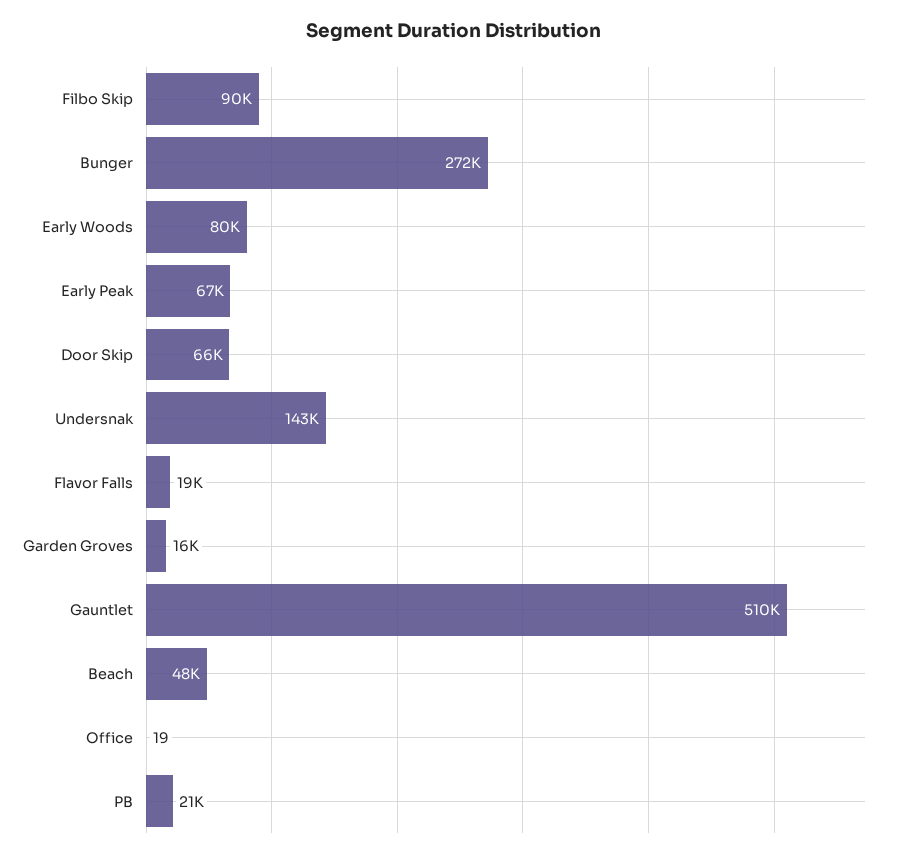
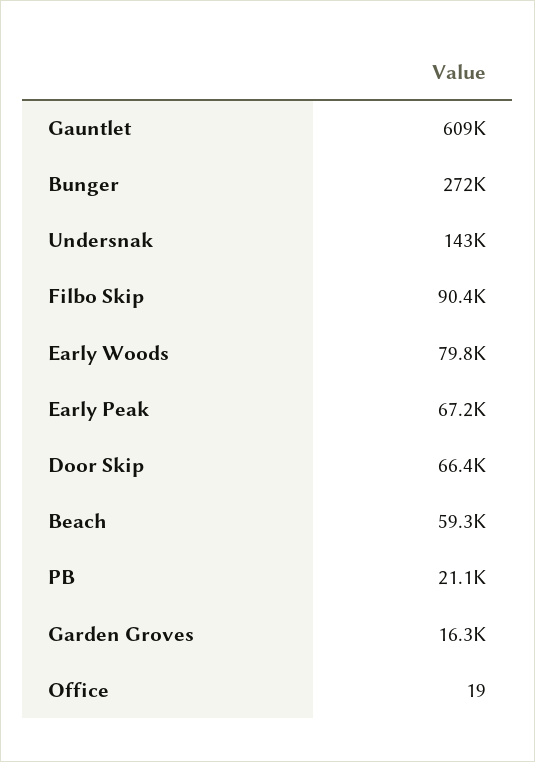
Flavor Falls: 19000 -> none
Gauntlet: 510000 -> 609000
Beach: 48000 -> 59300

